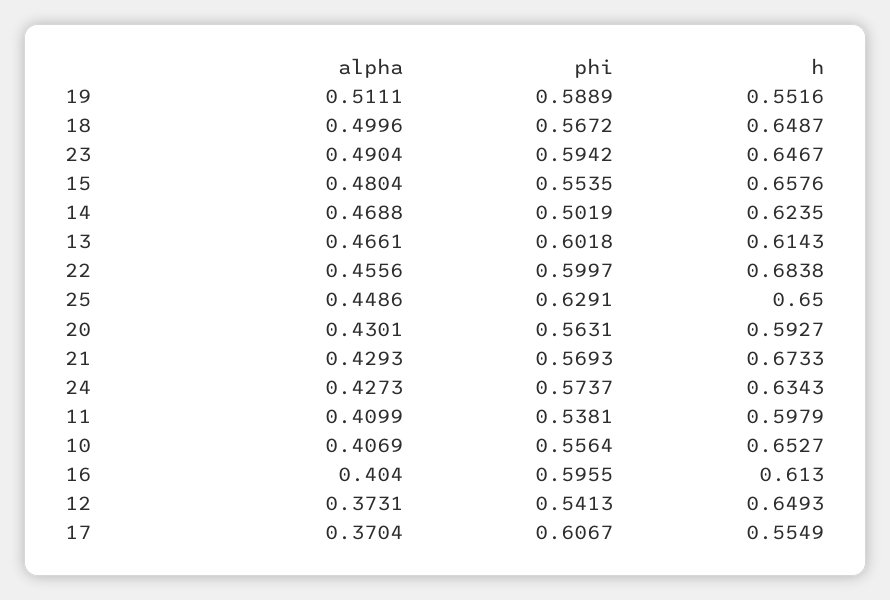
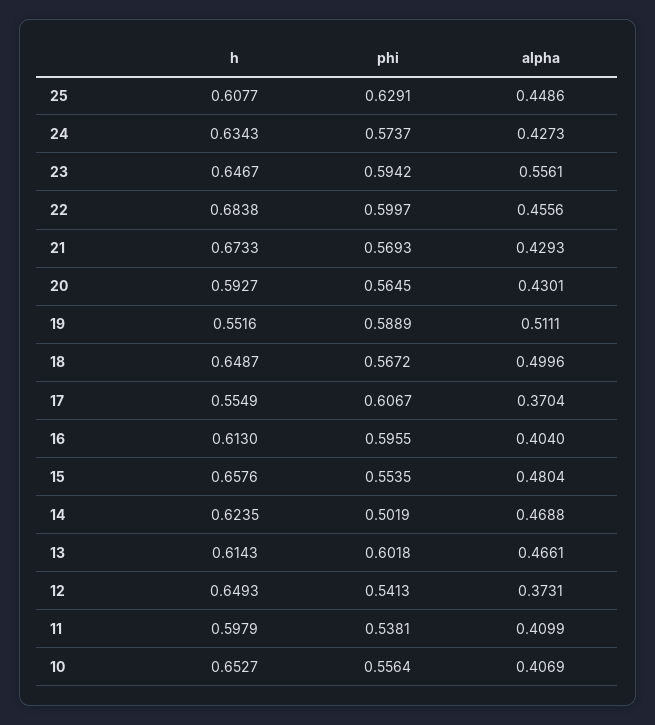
alpha, 23: 0.4904 -> 0.5561
h, 25: 0.65 -> 0.6077
phi, 20: 0.5631 -> 0.5645

